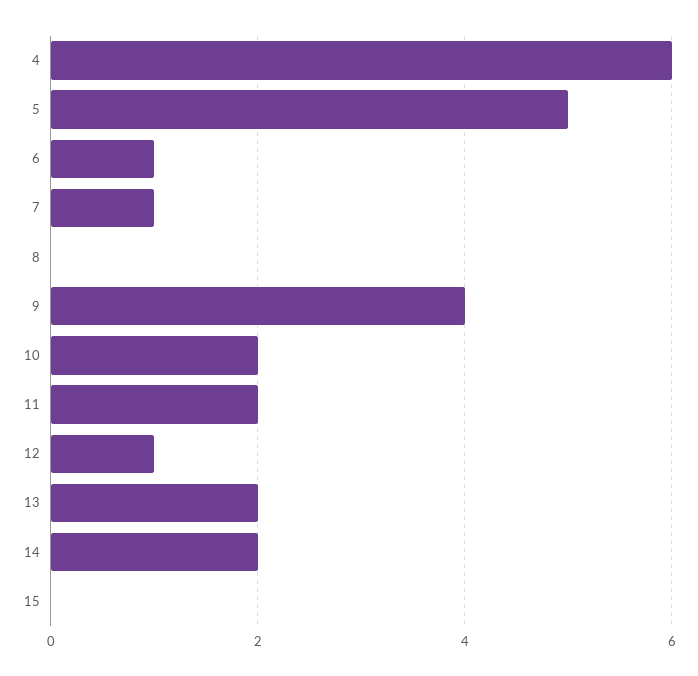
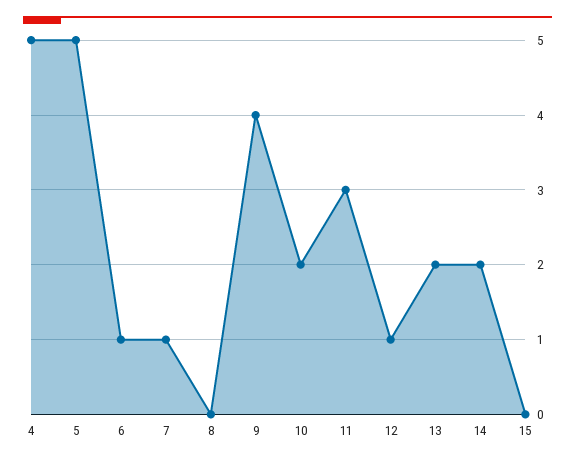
4: 6 -> 5
11: 2 -> 3

